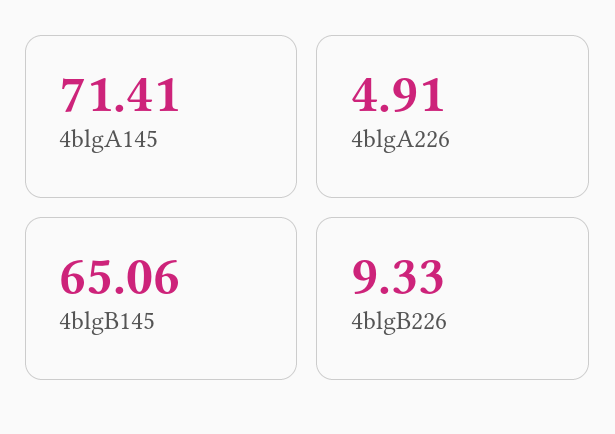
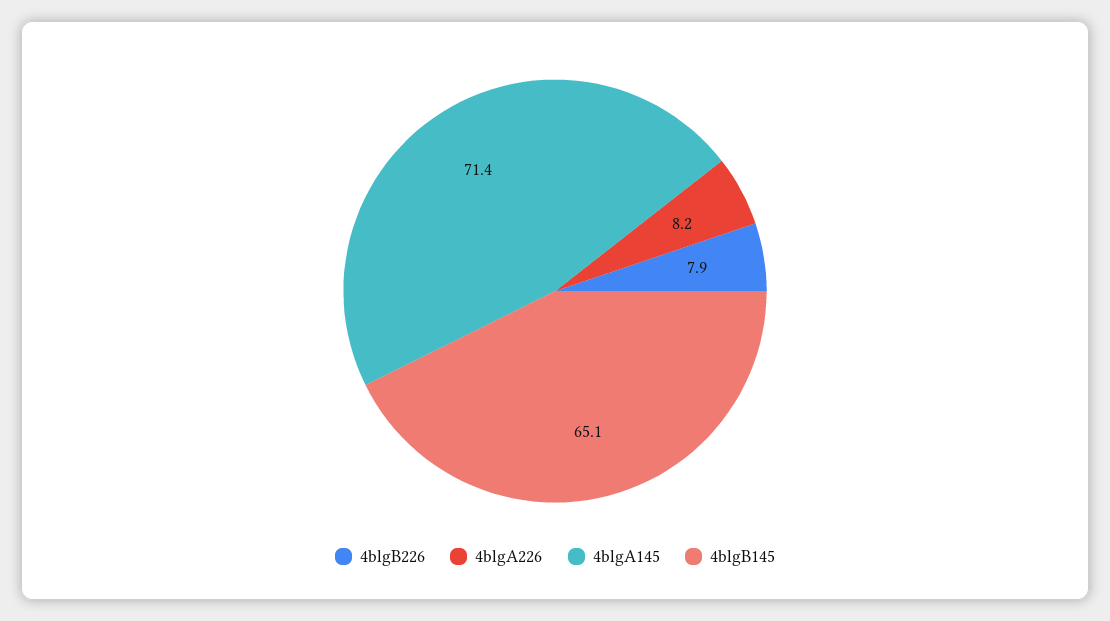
4blgA226: 4.91 -> 8.2
4blgB226: 9.33 -> 7.9

